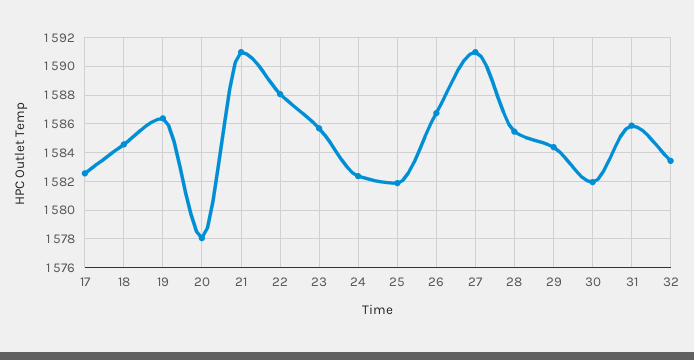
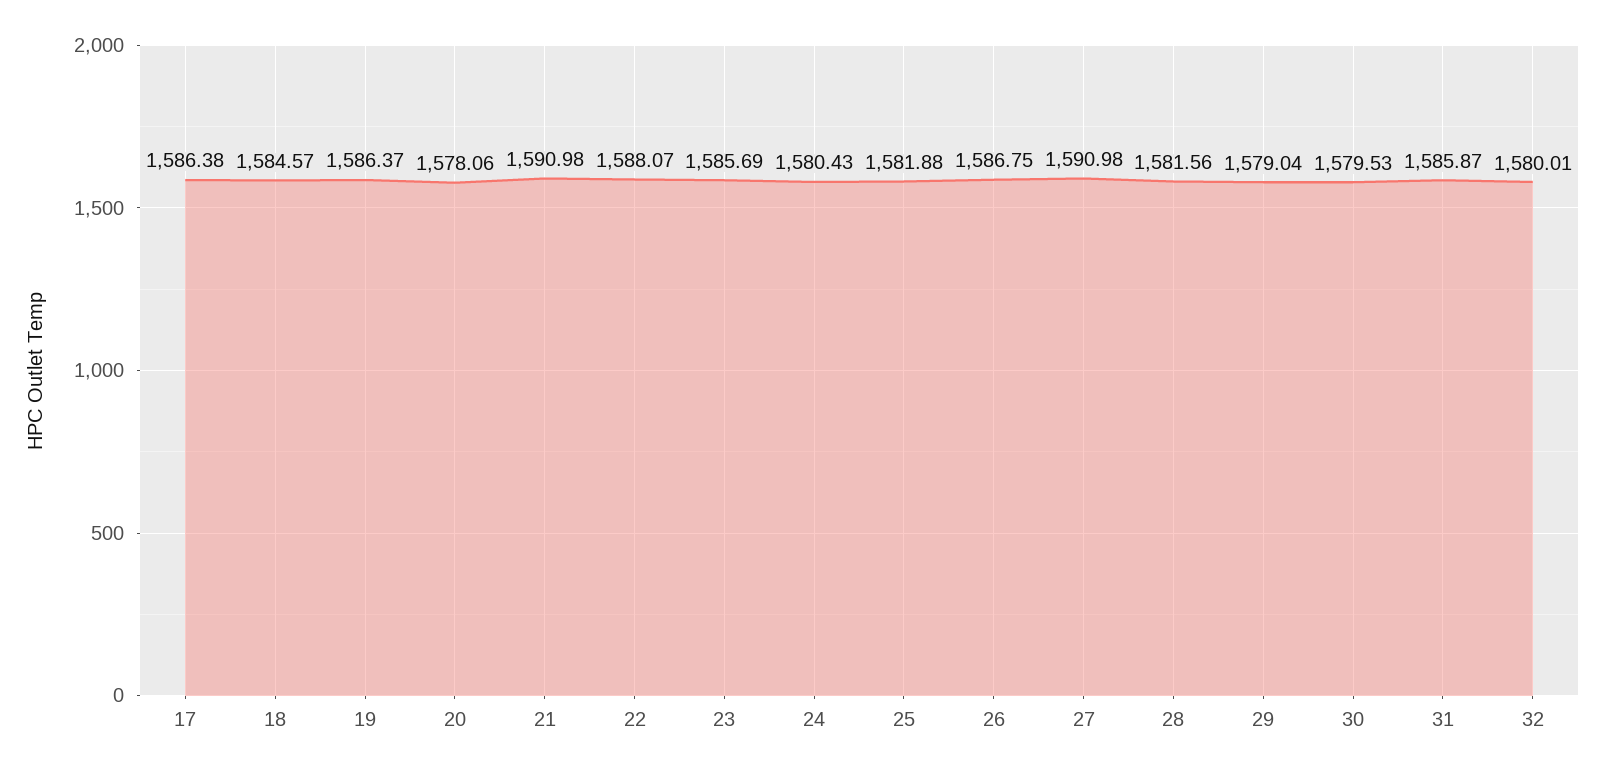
17: 1582.5 -> 1586.38
24: 1582.5 -> 1580.43
28: 1585.5 -> 1581.56
29: 1584.5 -> 1579.04
30: 1582 -> 1579.53
32: 1583.5 -> 1580.01

